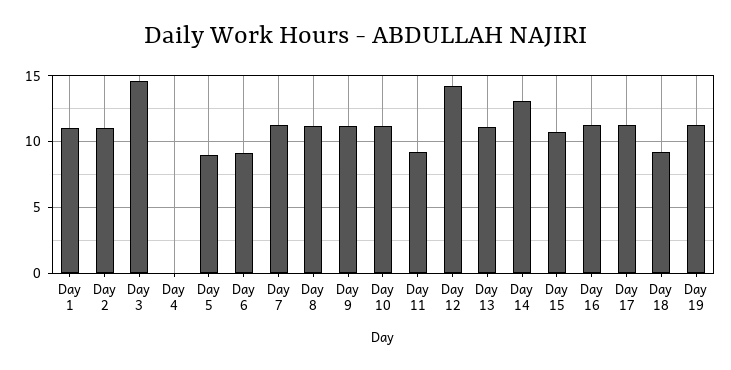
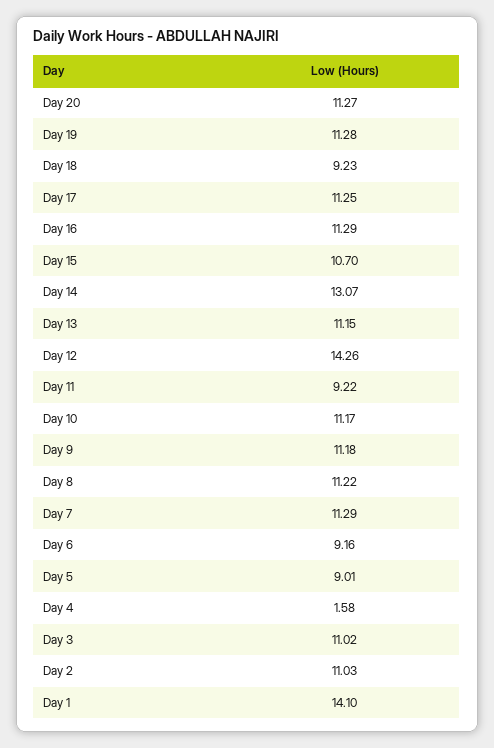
Day 1: 11 -> 14.1
Day 3: 14.5 -> 11.02
Day 4: 0 -> 1.58
Day 20: none -> 11.27

